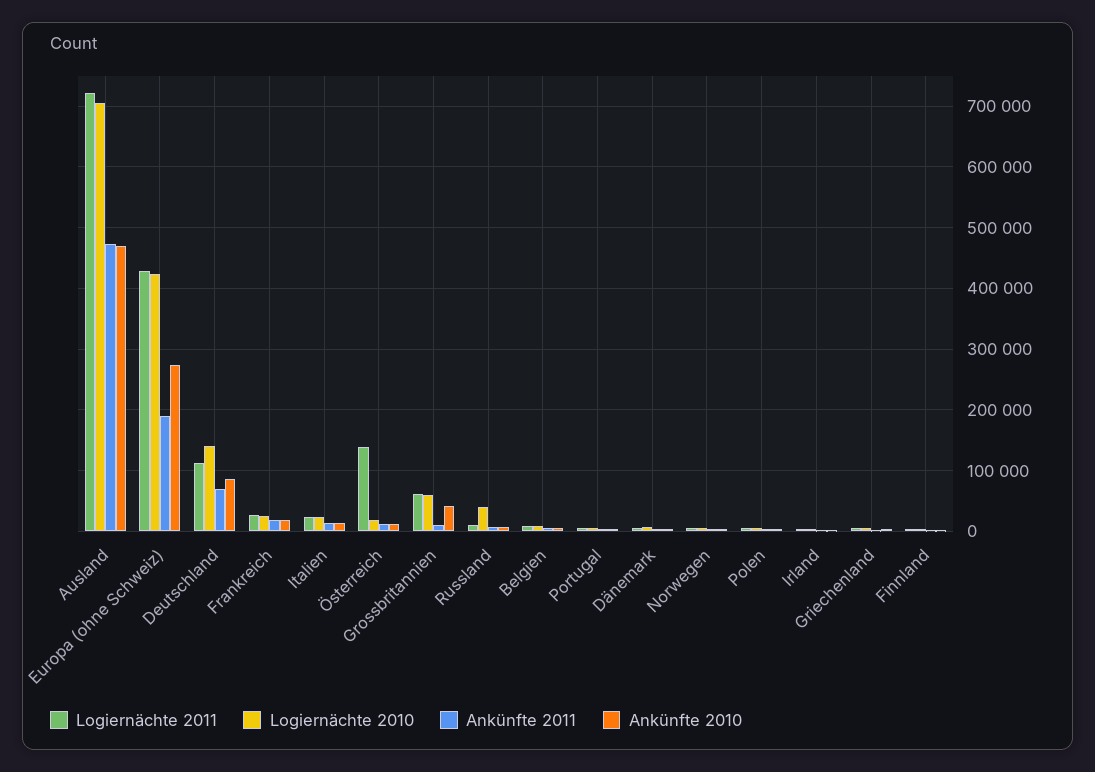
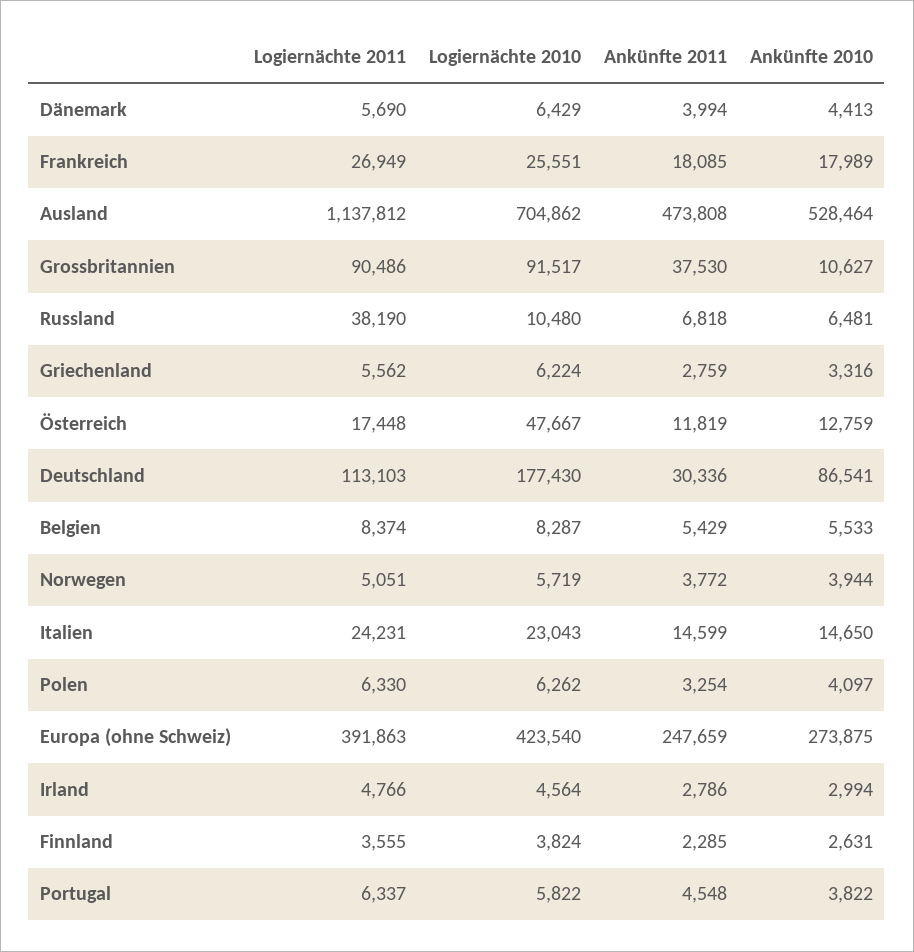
Logiernächte 2011, Ausland: 720000 -> 1137812
Ankünfte 2010, Ausland: 470000 -> 528464
Logiernächte 2011, Europa (ohne Schweiz): 430000 -> 391863
Ankünfte 2011, Europa (ohne Schweiz): 190000 -> 247659
Logiernächte 2010, Deutschland: 140000 -> 177430
Ankünfte 2011, Deutschland: 70000 -> 30336
Logiernächte 2011, Österreich: 140000 -> 17448
Logiernächte 2010, Österreich: 20000 -> 47667
Logiernächte 2011, Grossbritannien: 60000 -> 90486
Logiernächte 2010, Grossbritannien: 60000 -> 91517
Ankünfte 2011, Grossbritannien: 10000 -> 37530
Ankünfte 2010, Grossbritannien: 40000 -> 10627
Logiernächte 2011, Russland: 10000 -> 38190
Logiernächte 2010, Russland: 40000 -> 10480

